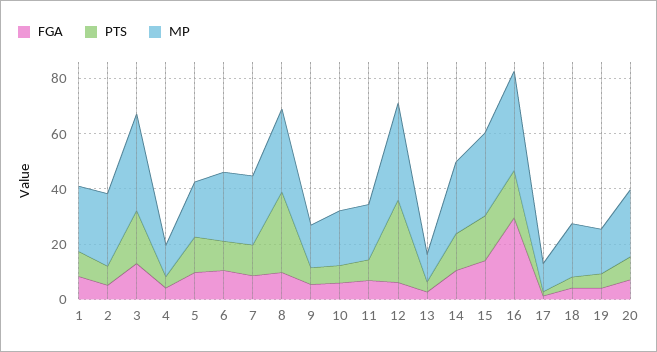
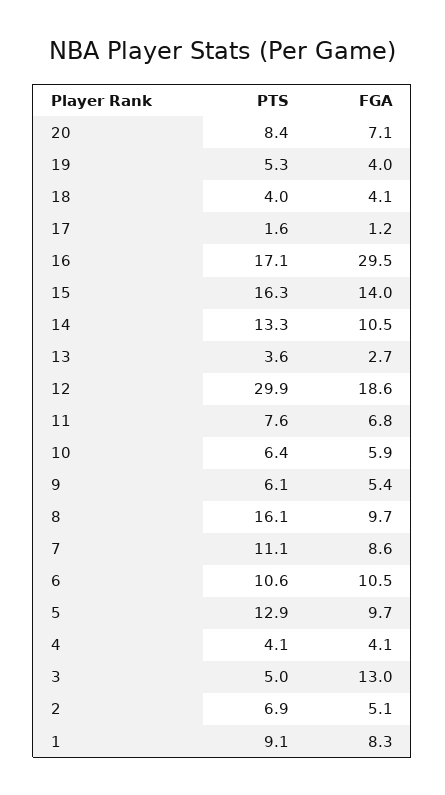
MP, 1: 25 -> none
MP, 2: 25 -> none
PTS, 3: 20 -> 5
MP, 3: 35 -> none
MP, 4: 10 -> none
MP, 5: 20 -> none
MP, 6: 25 -> none
MP, 7: 25 -> none
PTS, 8: 30 -> 16.1
MP, 8: 30 -> none
MP, 9: 15 -> none
MP, 10: 20 -> none
MP, 11: 20 -> none
FGA, 12: 5 -> 18.6
MP, 12: 35 -> none
MP, 13: 10 -> none
MP, 14: 25 -> none
MP, 15: 30 -> none
MP, 16: 35 -> none
MP, 17: 10 -> none
MP, 18: 20 -> none
MP, 19: 15 -> none
MP, 20: 25 -> none

